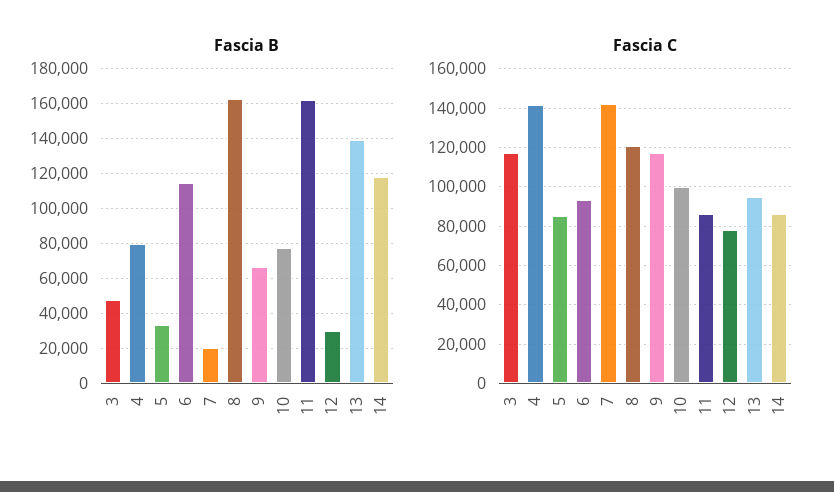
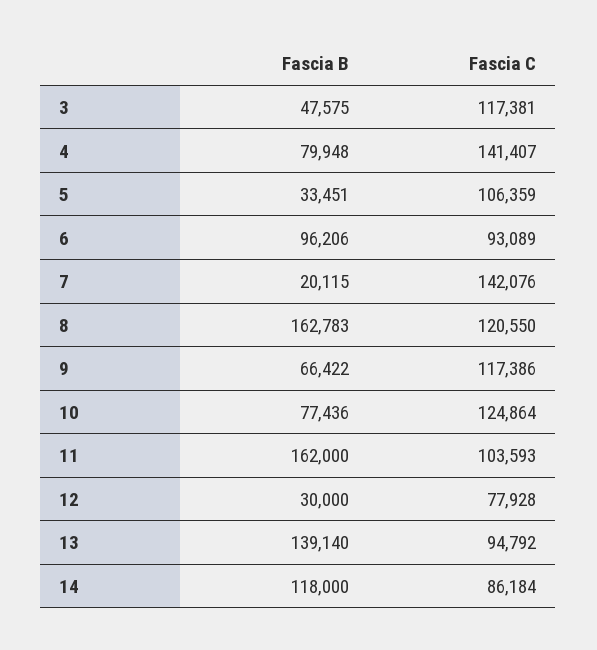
Fascia B, 6: 115000 -> 96206
Fascia C, 5: 85000 -> 106359
Fascia C, 10: 100000 -> 124864
Fascia C, 11: 85000 -> 103593

